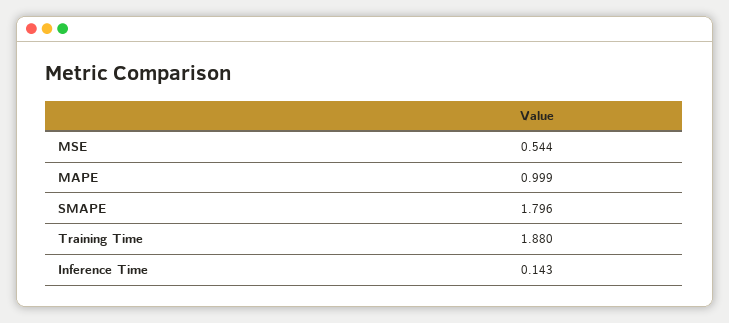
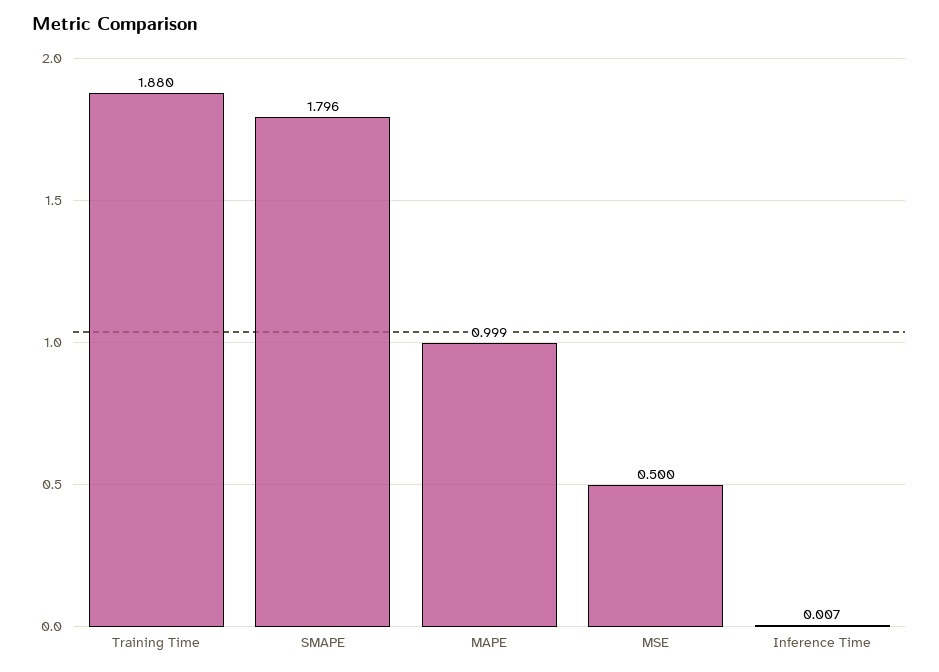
MSE: 0.544 -> 0.5
Inference Time: 0.143 -> 0.007

